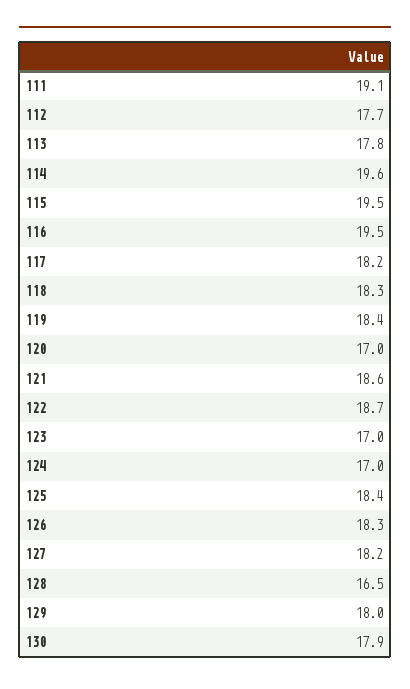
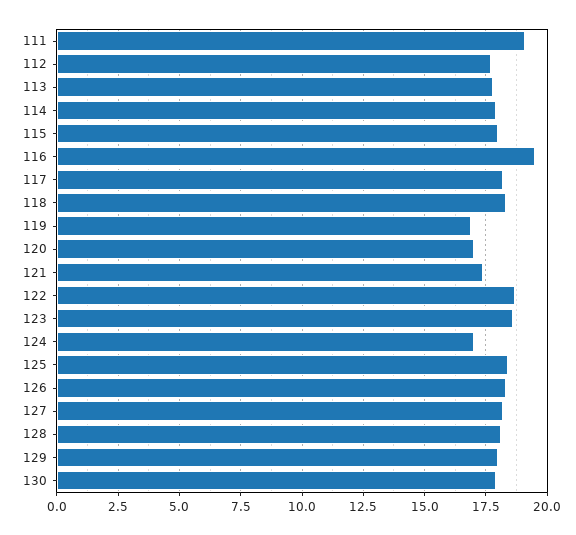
114: 19.6 -> 18
115: 19.5 -> 18
119: 18.4 -> 17
121: 18.6 -> 17.5
123: 17 -> 18.5
128: 16.5 -> 18

